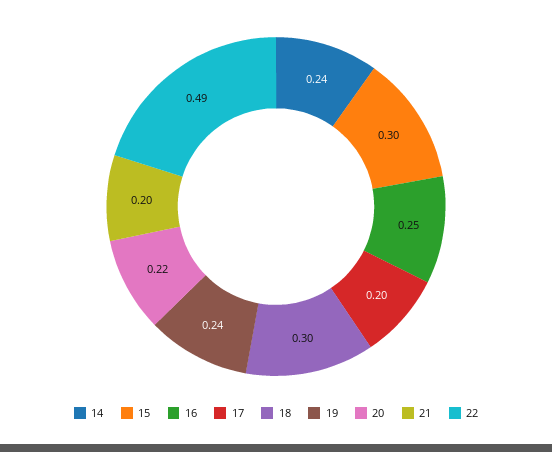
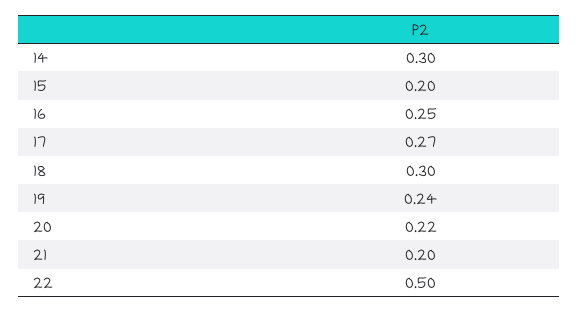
14: 0.24 -> 0.3
15: 0.3 -> 0.2
17: 0.2 -> 0.27
22: 0.49 -> 0.5

